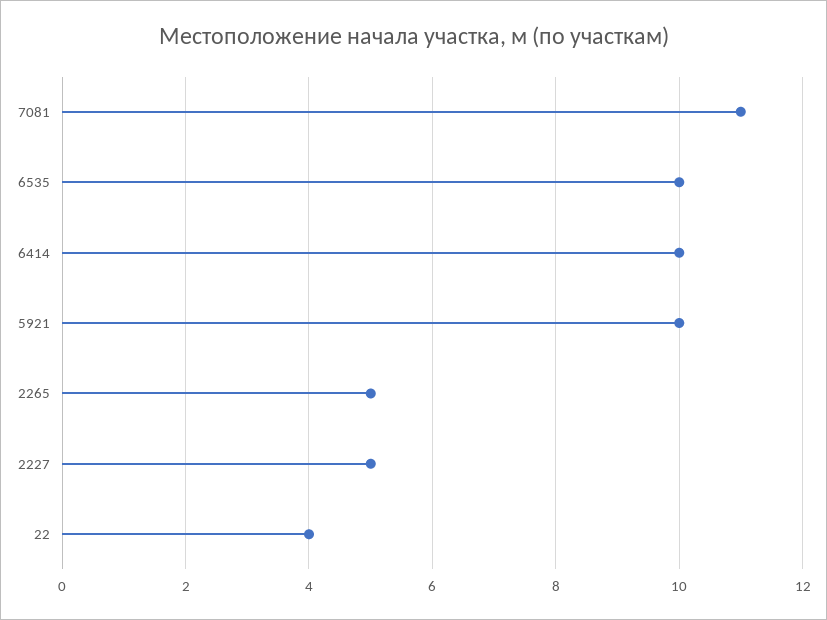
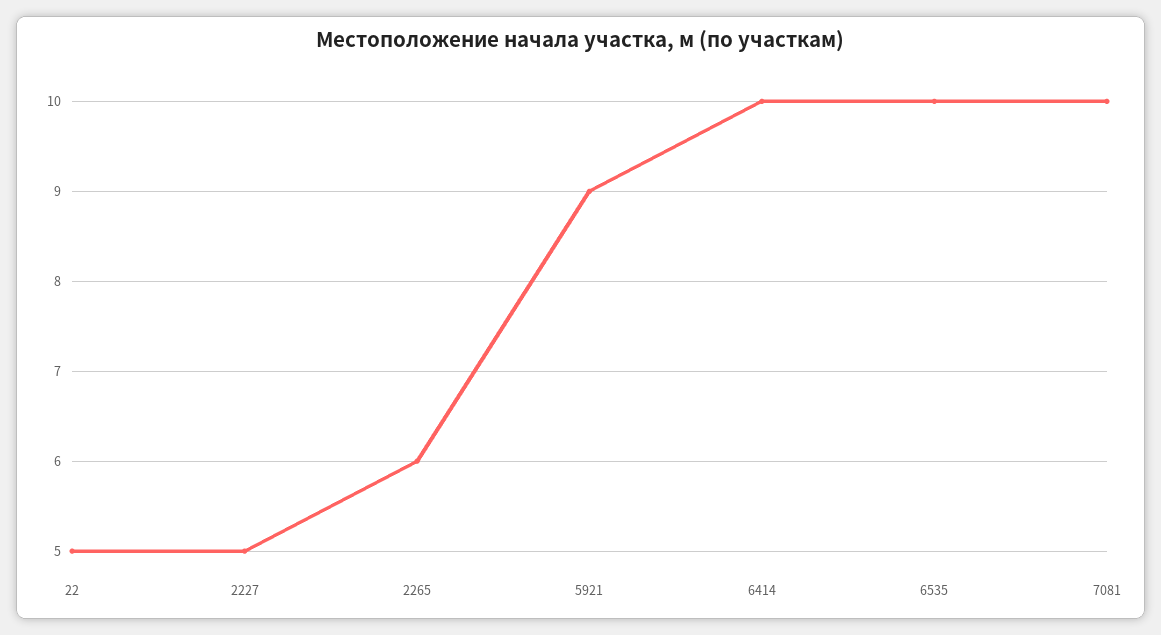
7081: 11 -> 10
5921: 10 -> 9
2265: 5 -> 6
22: 4 -> 5

